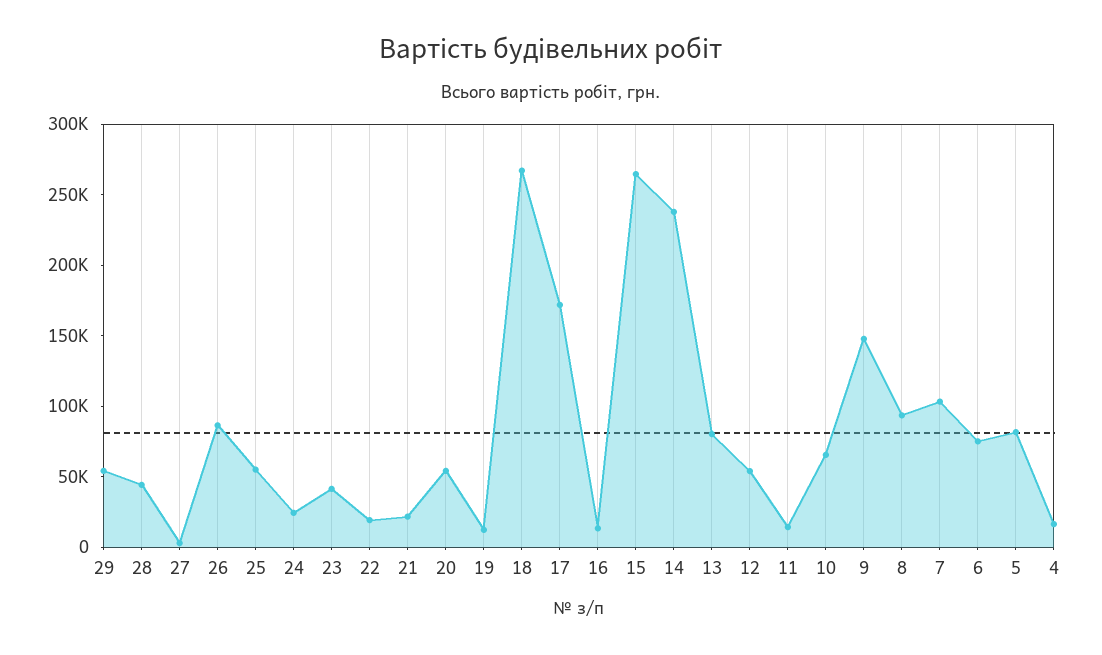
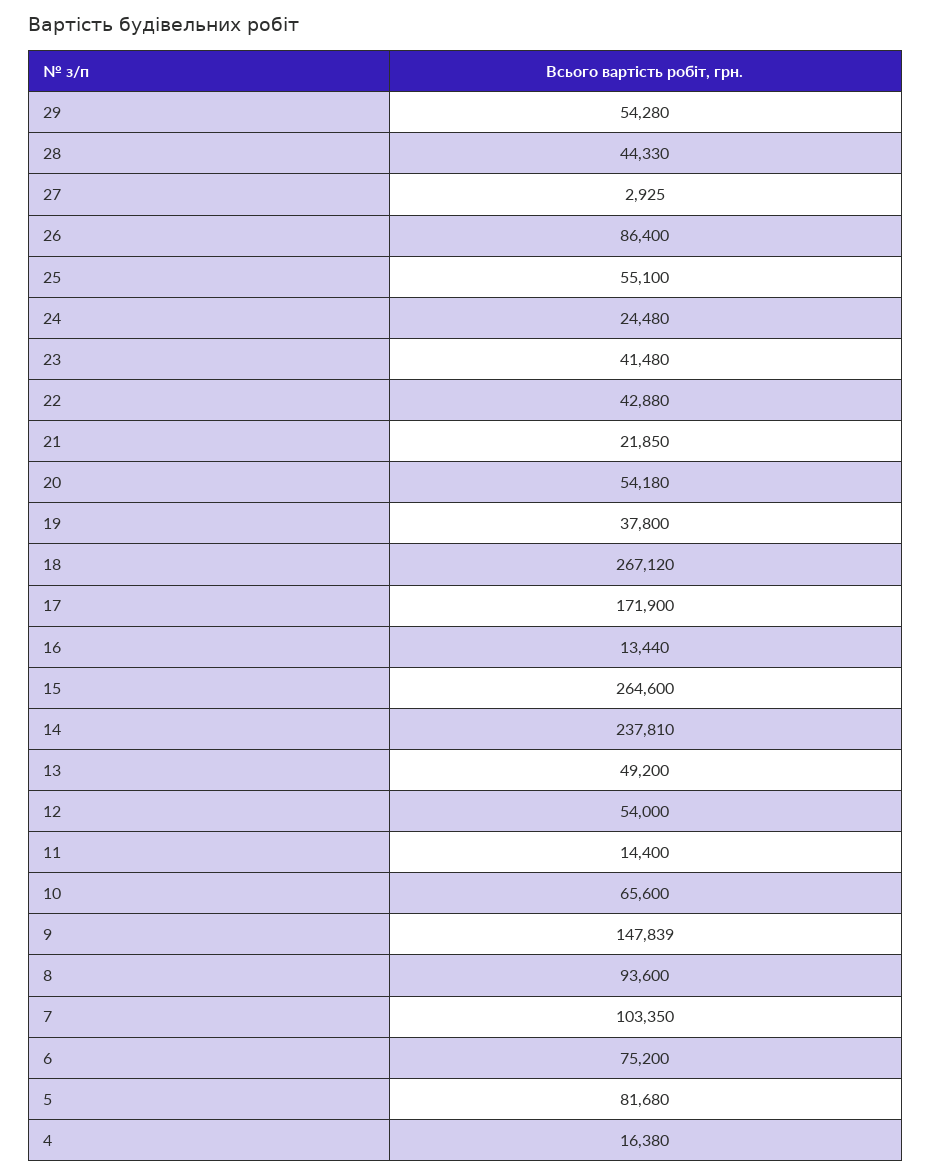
22: 20000 -> 42880
19: 10000 -> 37800
13: 80000 -> 49200

